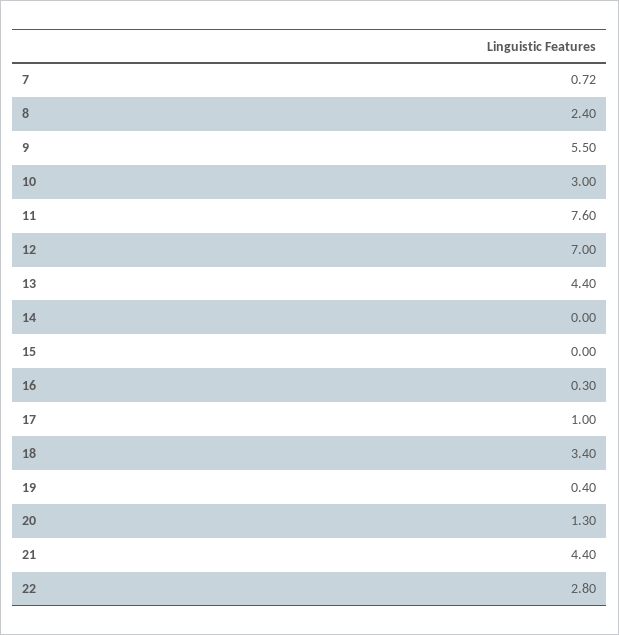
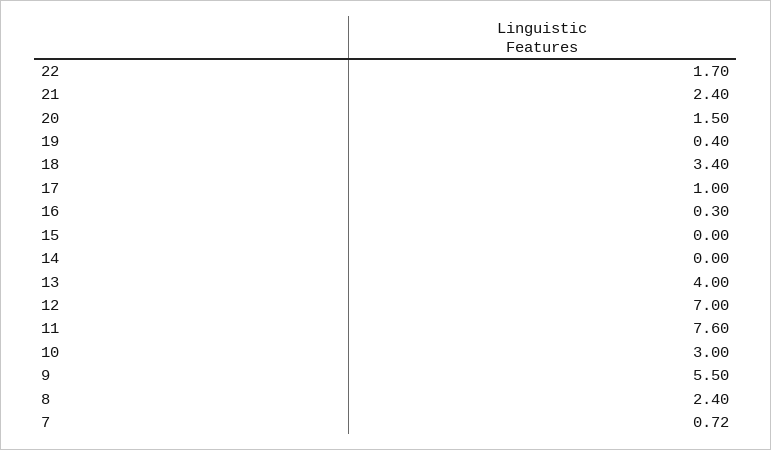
13: 4.4 -> 4
20: 1.3 -> 1.5
21: 4.4 -> 2.4
22: 2.8 -> 1.7

